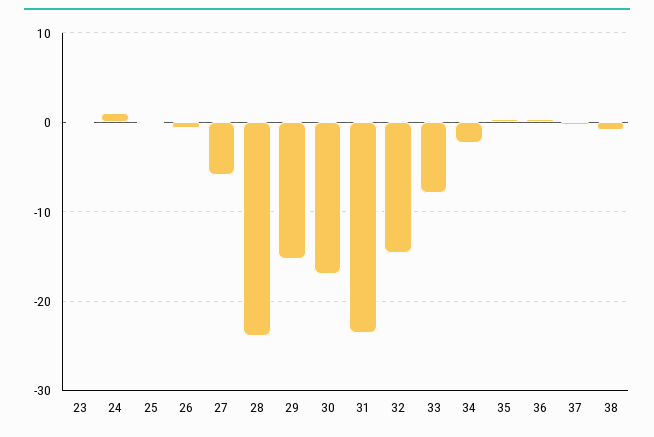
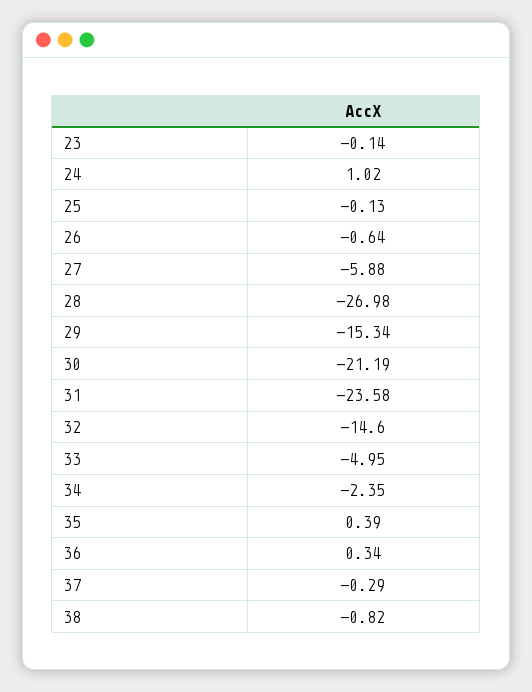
28: -24 -> -26.98
30: -17 -> -21.19
33: -8 -> -4.95

